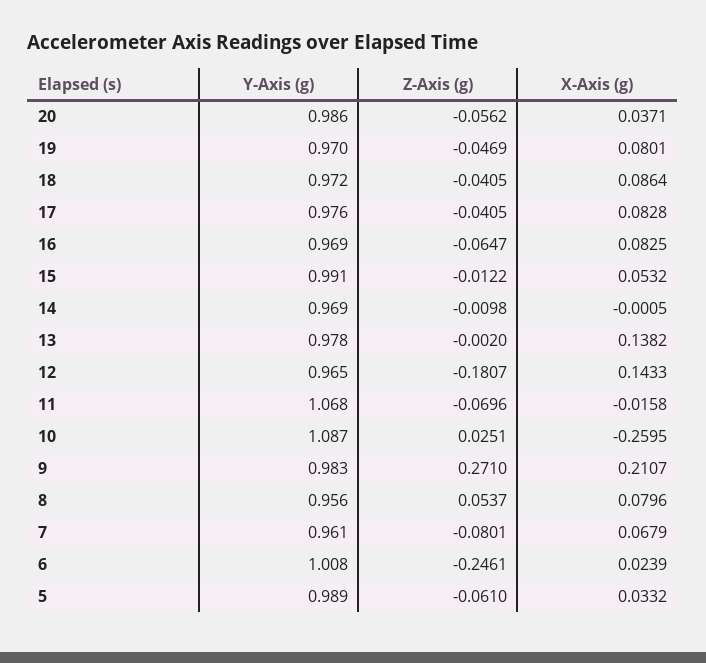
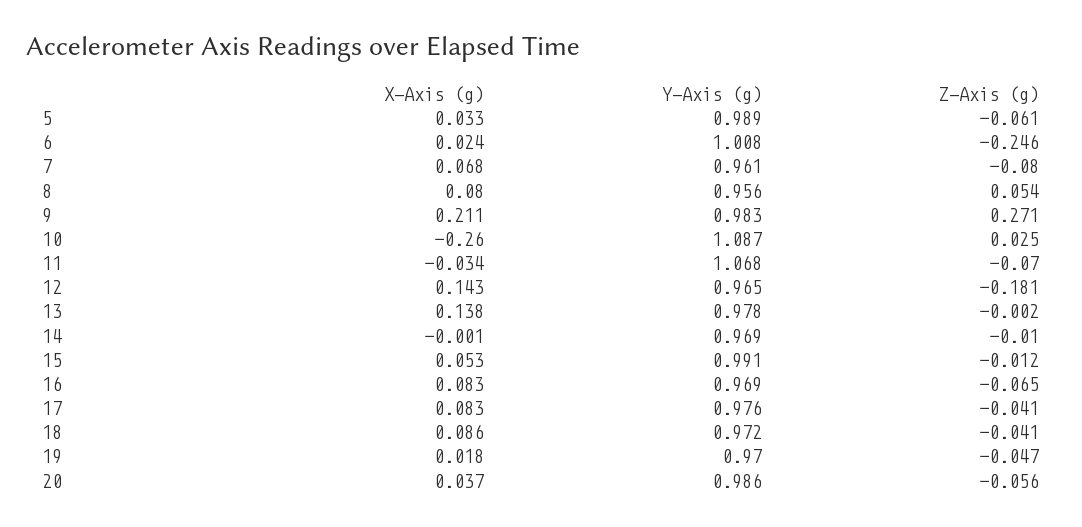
X-Axis (g), 19: 0.0801 -> 0.018
X-Axis (g), 11: -0.0158 -> -0.034

